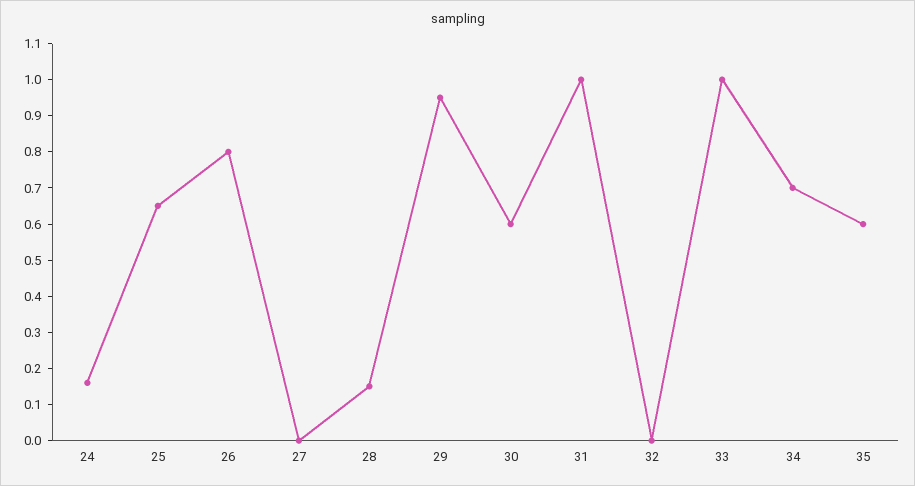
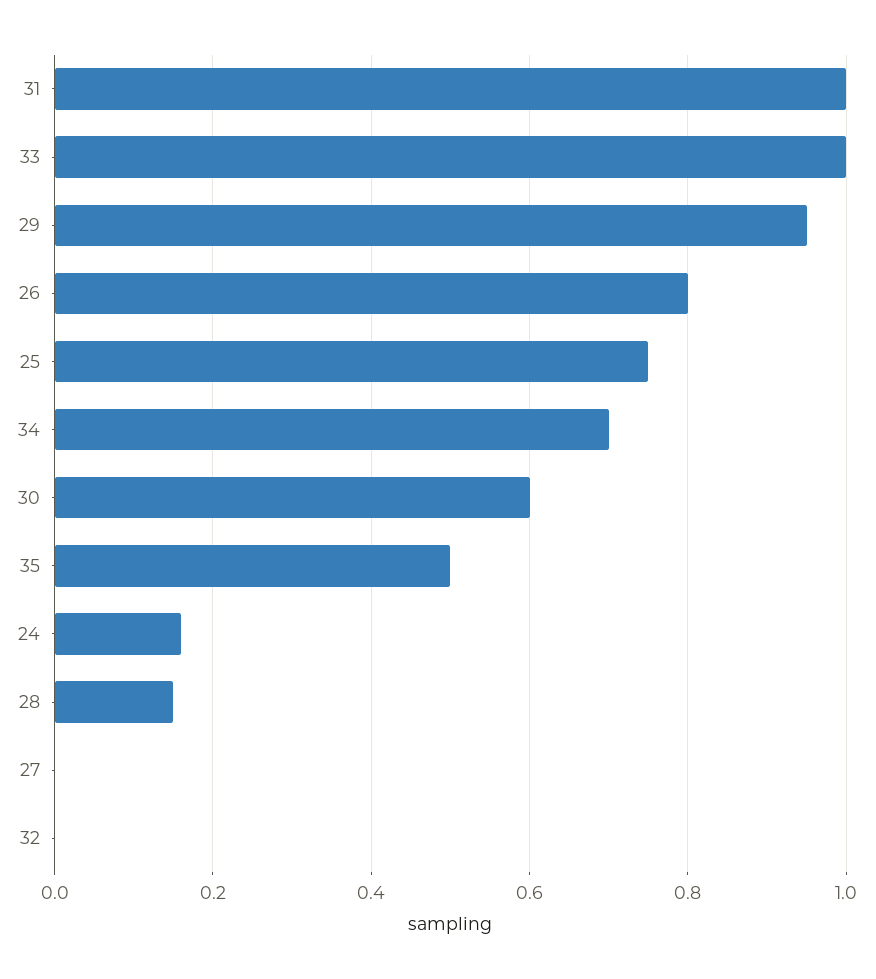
25: 0.65 -> 0.75
35: 0.6 -> 0.5

